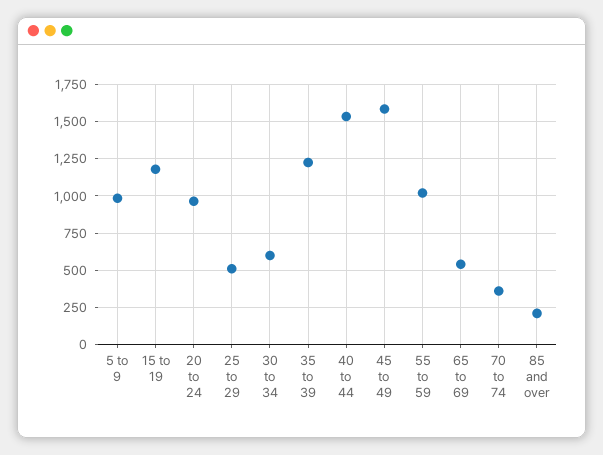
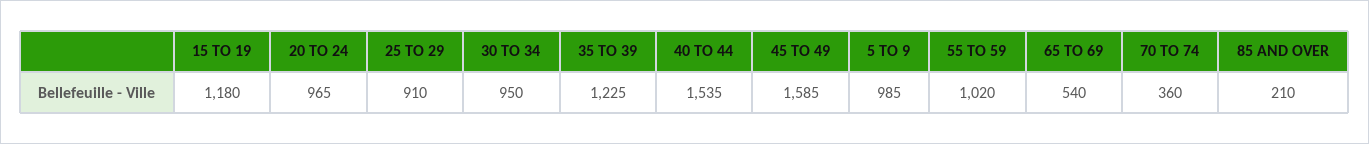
25 to 29: 500 -> 910
30 to 34: 600 -> 950

